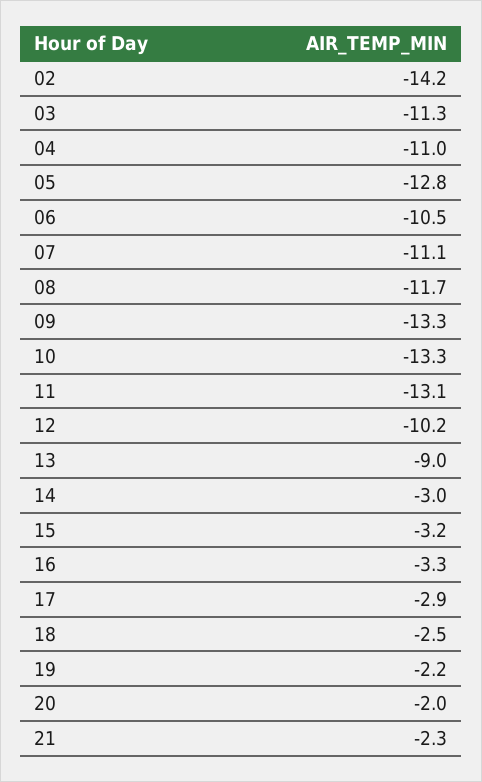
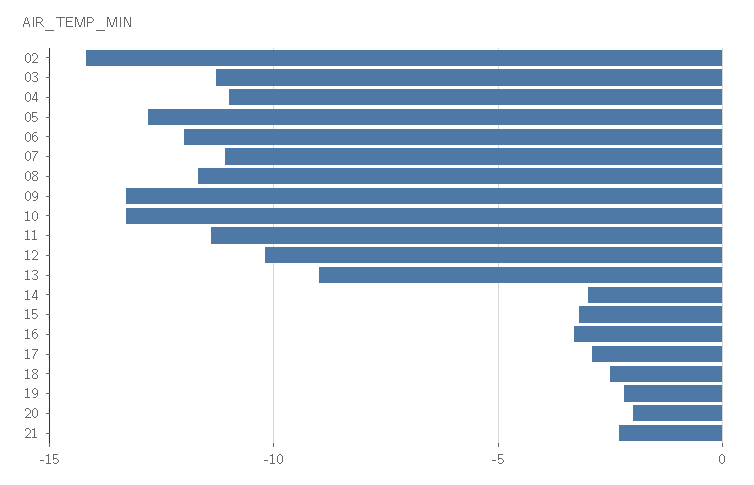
06: -10.5 -> -12
11: -13.1 -> -11.5

